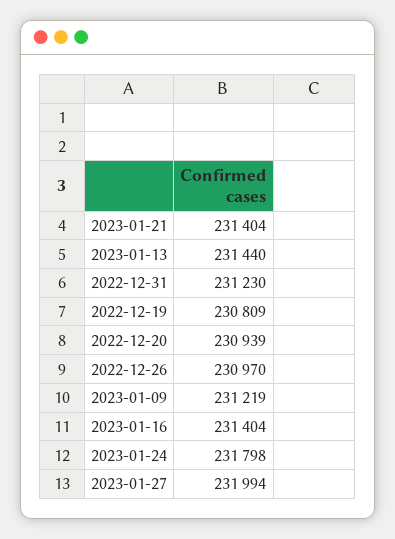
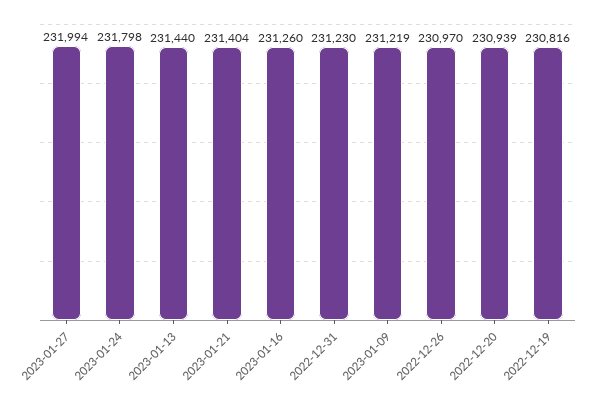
2022-12-19: 230809 -> 230816
2023-01-16: 231404 -> 231260

